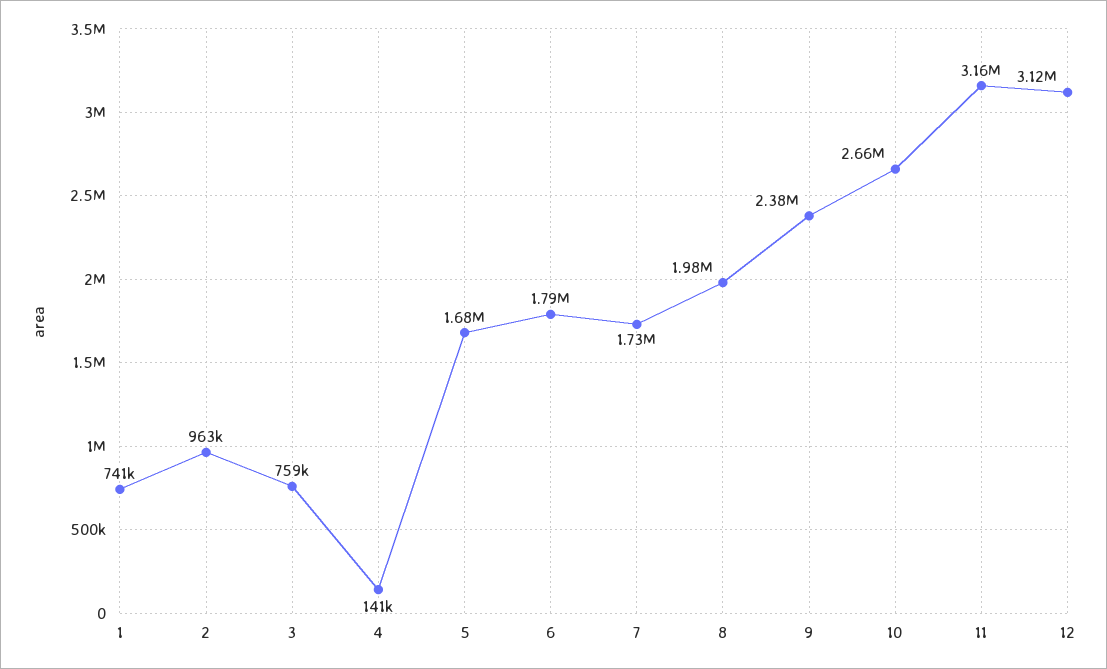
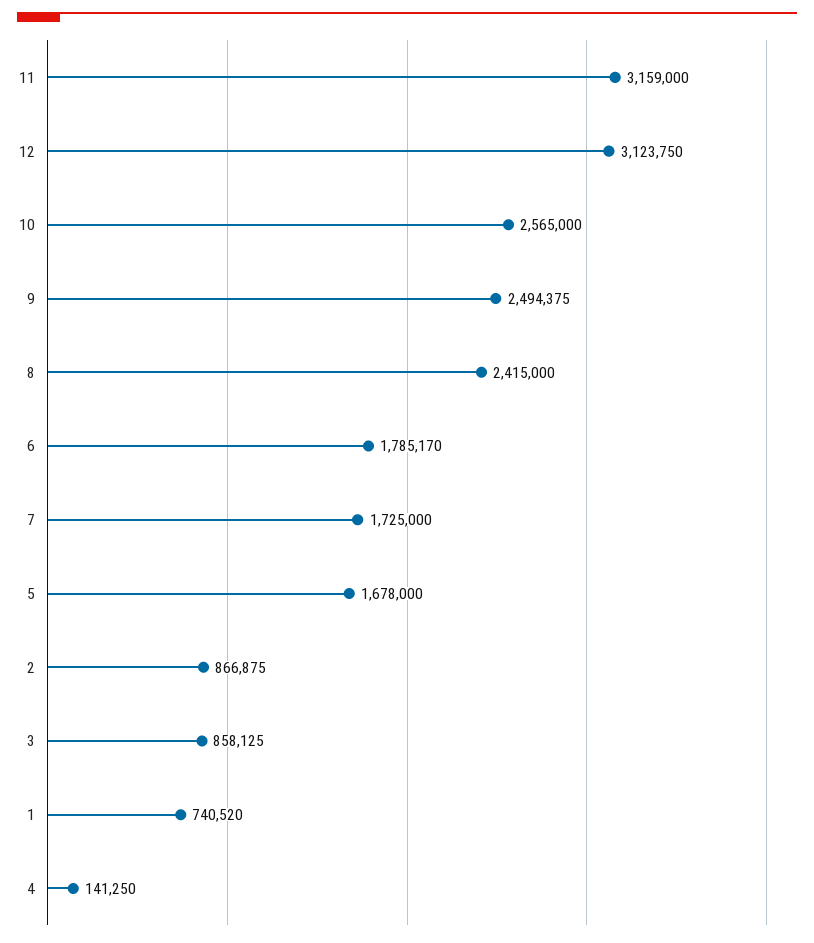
2: 963000 -> 866875
3: 759000 -> 858125
8: 1980000 -> 2415000
9: 2380000 -> 2494375
10: 2660000 -> 2565000

